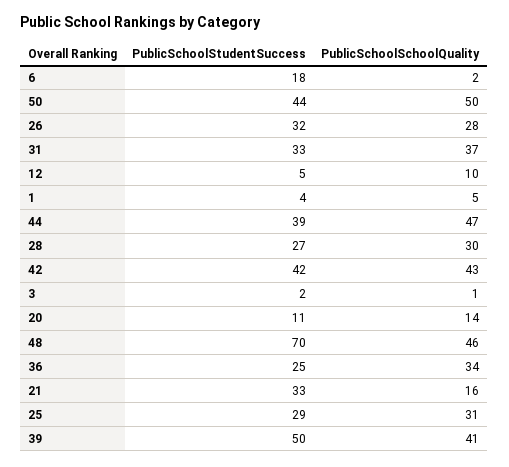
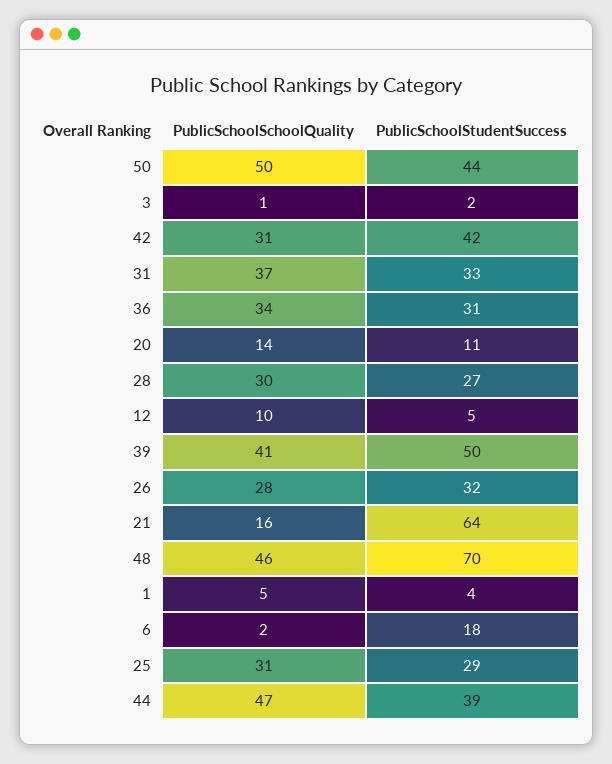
PublicSchoolSchoolQuality, 42: 43 -> 31
PublicSchoolStudentSuccess, 36: 25 -> 31
PublicSchoolStudentSuccess, 21: 33 -> 64

